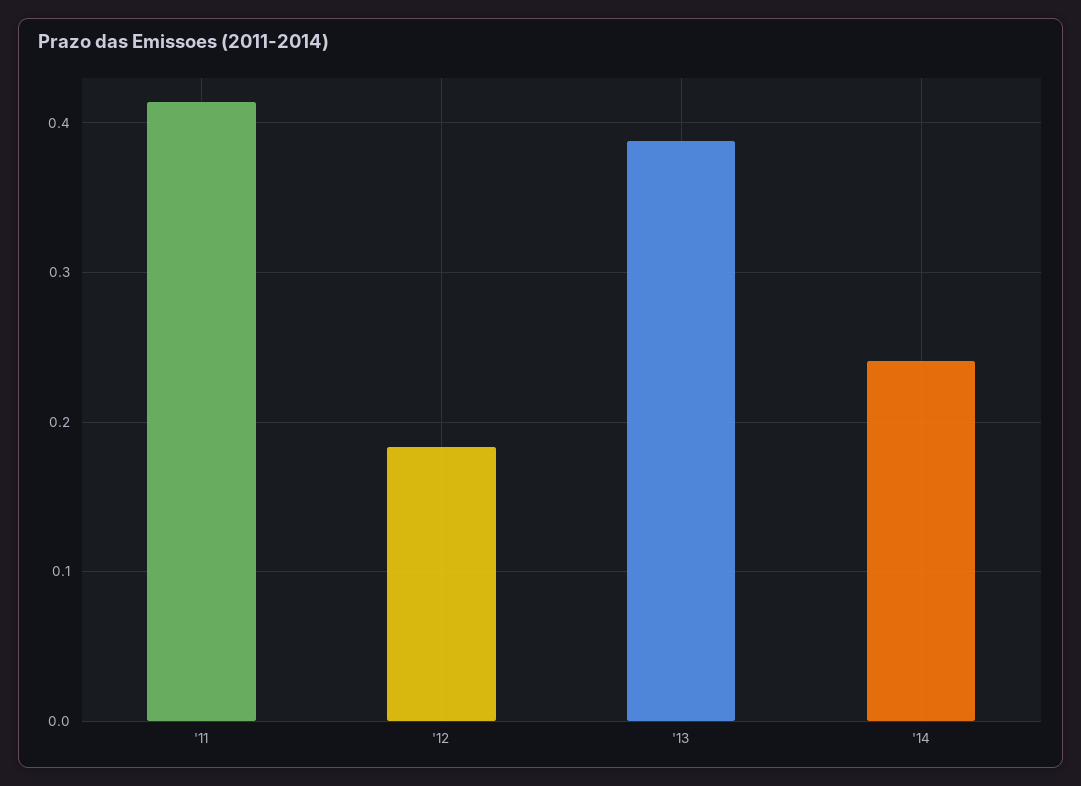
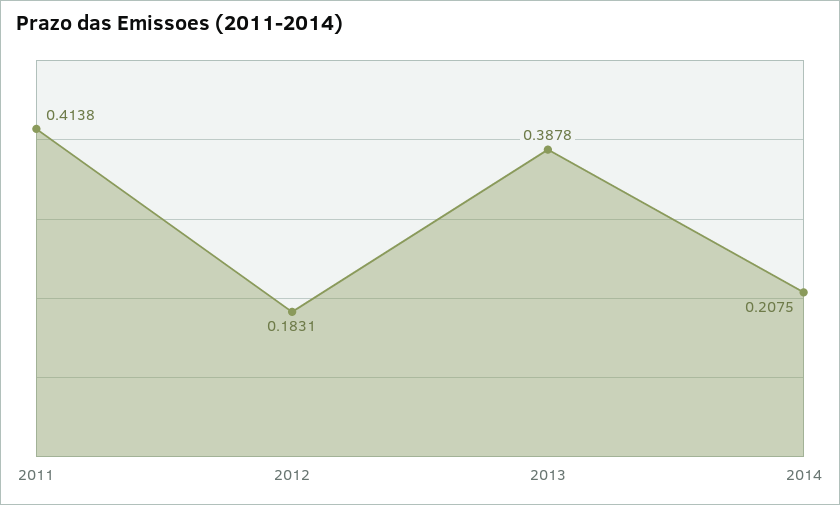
'14: 0.24 -> 0.2075

